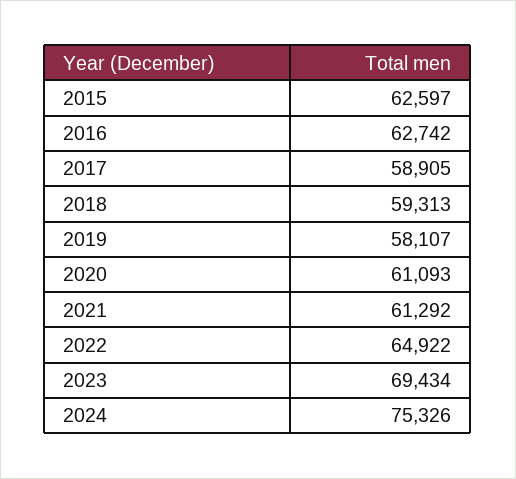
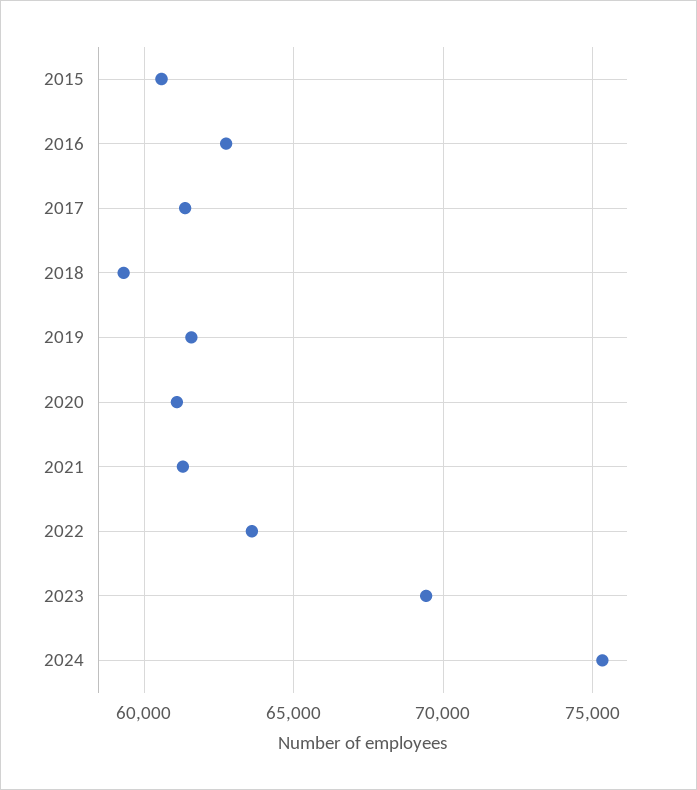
2015: 62597 -> 60500
2017: 58905 -> 61500
2019: 58107 -> 61500
2022: 64922 -> 63500

